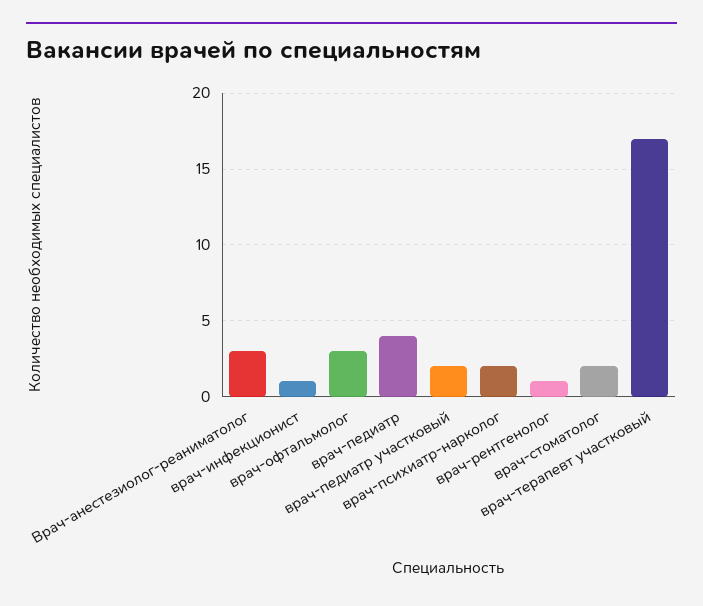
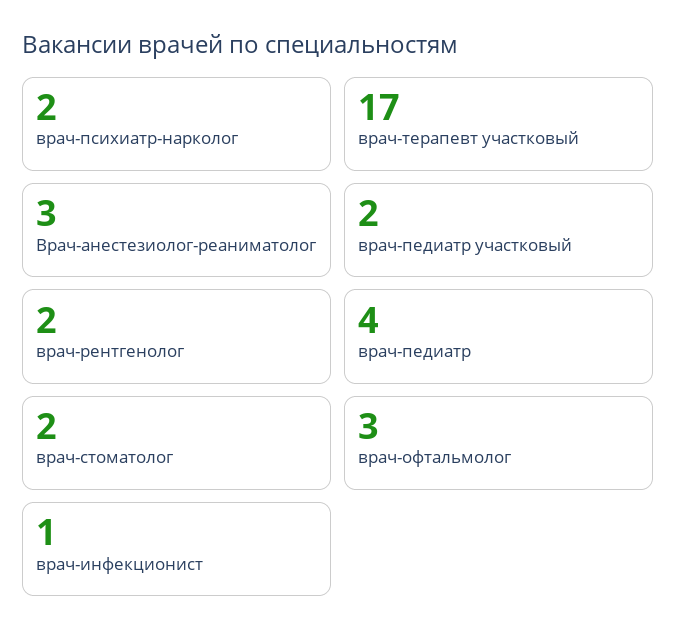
врач-рентгенолог: 1 -> 2

